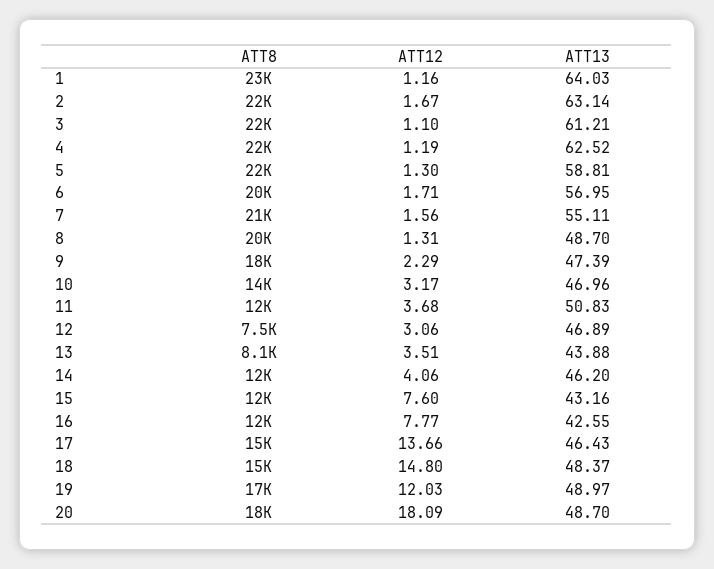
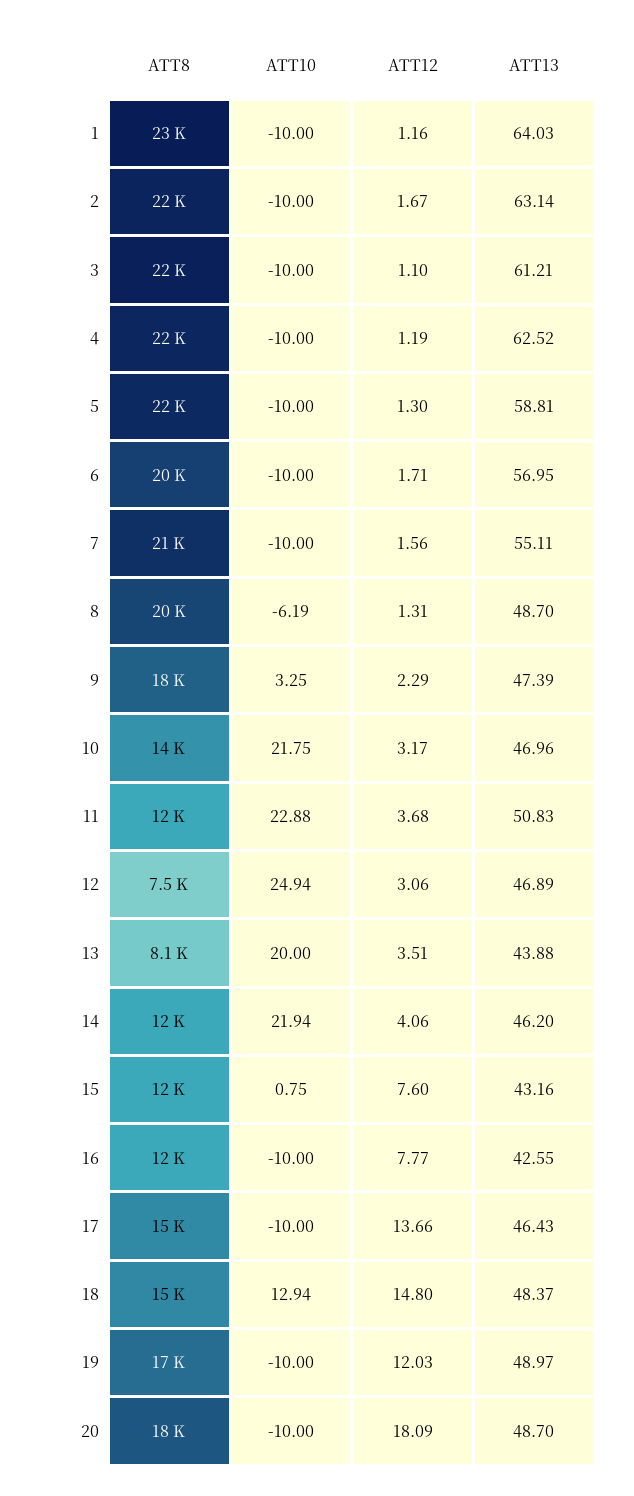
ATT10, 1: none -> -10
ATT10, 2: none -> -10
ATT10, 3: none -> -10
ATT10, 4: none -> -10
ATT10, 5: none -> -10
ATT10, 6: none -> -10
ATT10, 7: none -> -10
ATT10, 8: none -> -6.19
ATT10, 9: none -> 3.25
ATT10, 10: none -> 21.75
ATT10, 11: none -> 22.88
ATT10, 12: none -> 24.94
ATT10, 13: none -> 20
ATT10, 14: none -> 21.94
ATT10, 15: none -> 0.75
ATT10, 16: none -> -10
ATT10, 17: none -> -10
ATT10, 18: none -> 12.94
ATT10, 19: none -> -10
ATT10, 20: none -> -10

